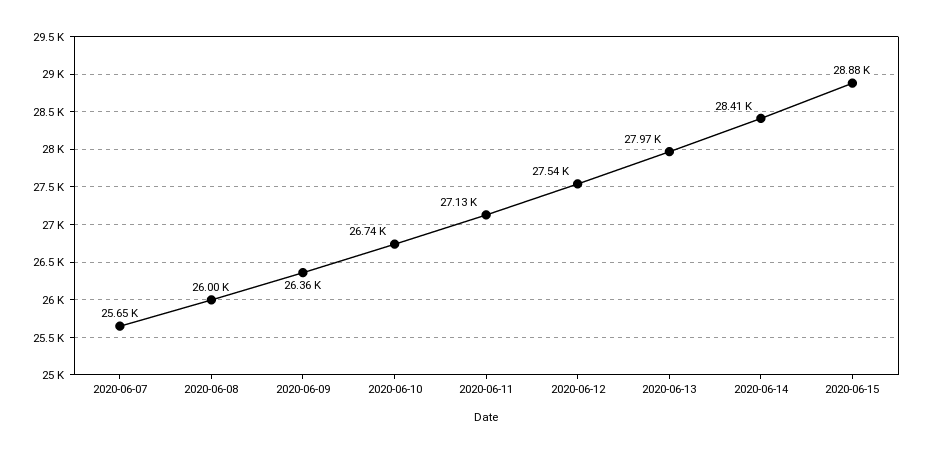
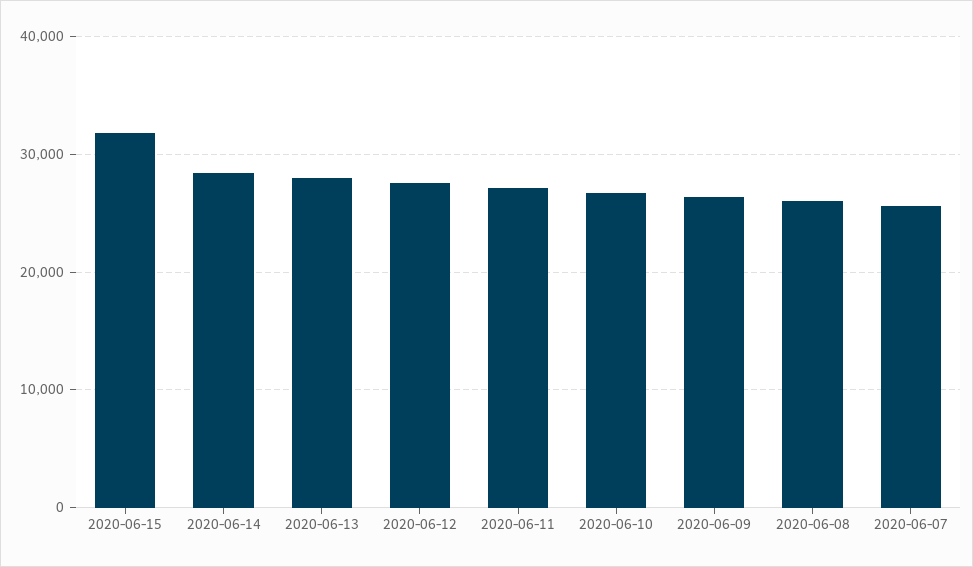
2020-06-15: 28880 -> 32000

